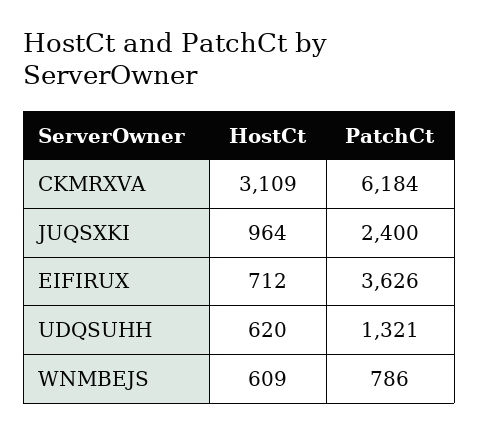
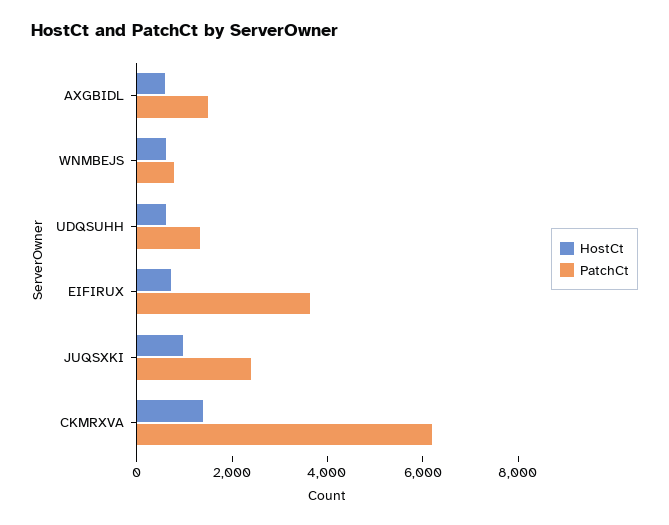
HostCt, CKMRXVA: 3109 -> 1500
HostCt, AXGBIDL: none -> 500
PatchCt, AXGBIDL: none -> 1500

